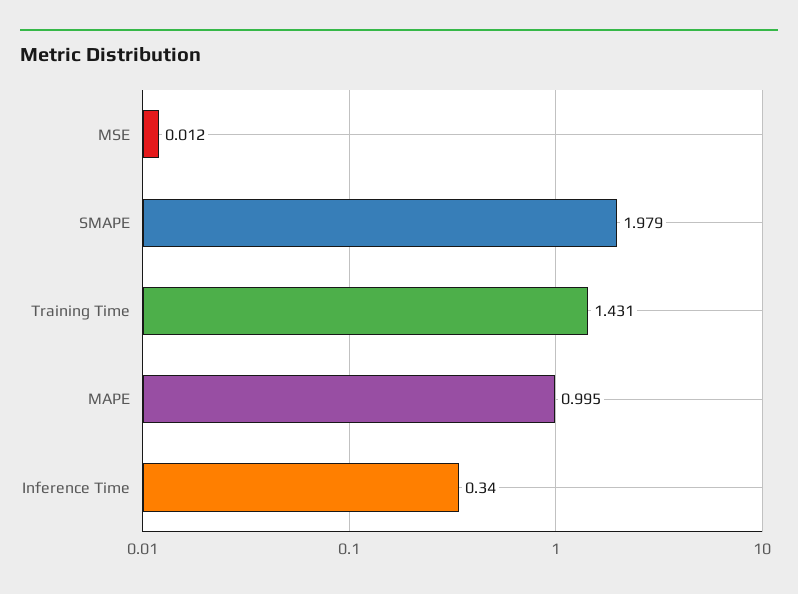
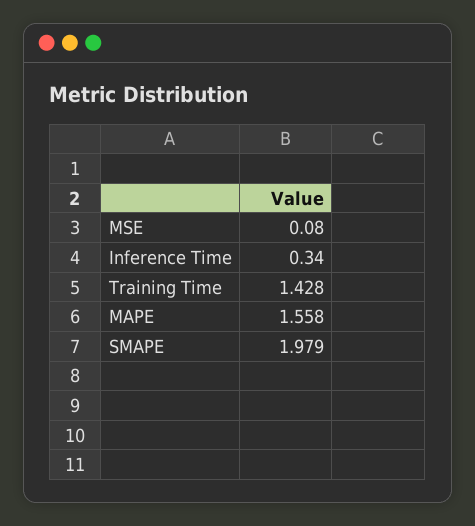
MSE: 0.012 -> 0.08
Training Time: 1.431 -> 1.428
MAPE: 0.995 -> 1.558

